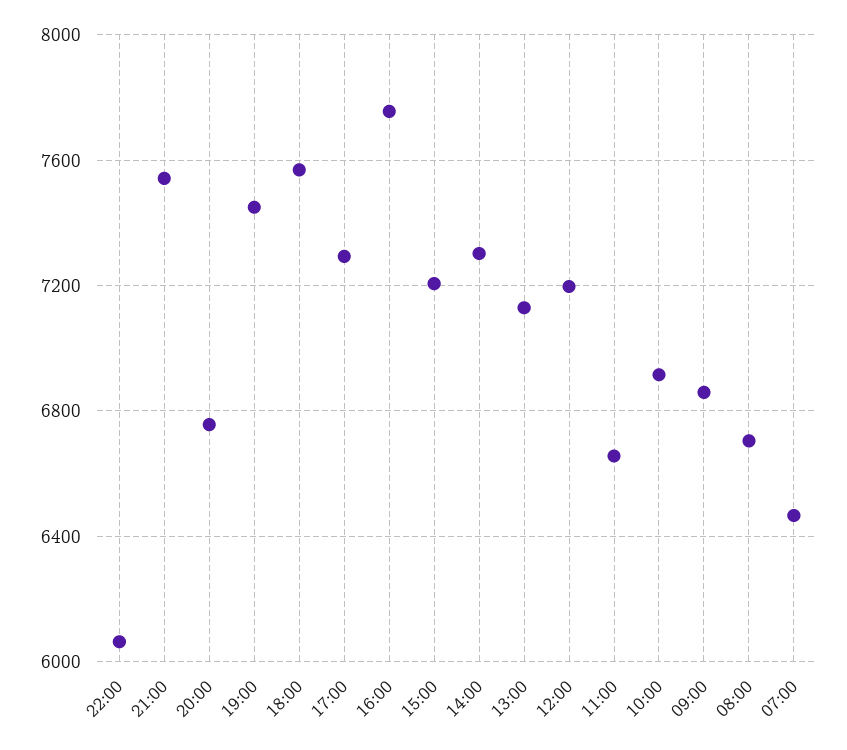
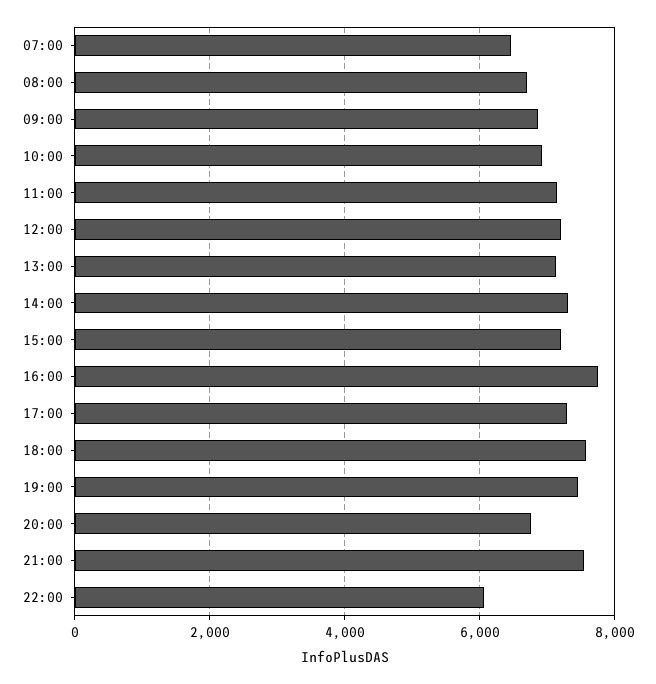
11:00: 6650 -> 7200

